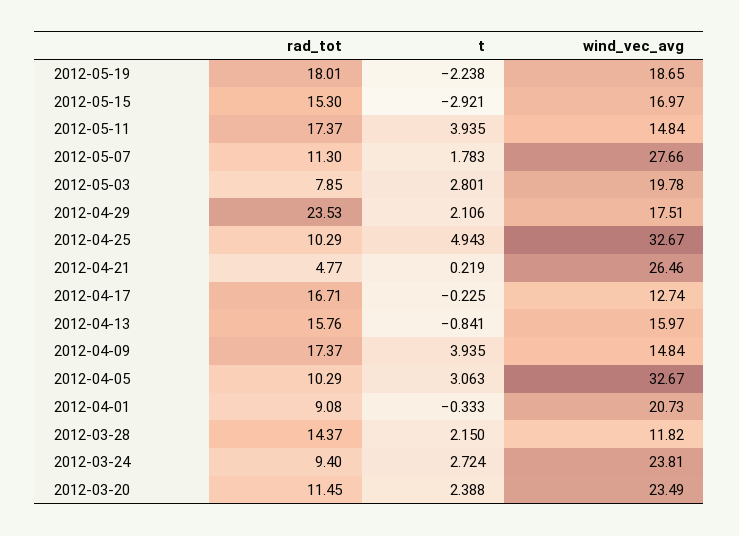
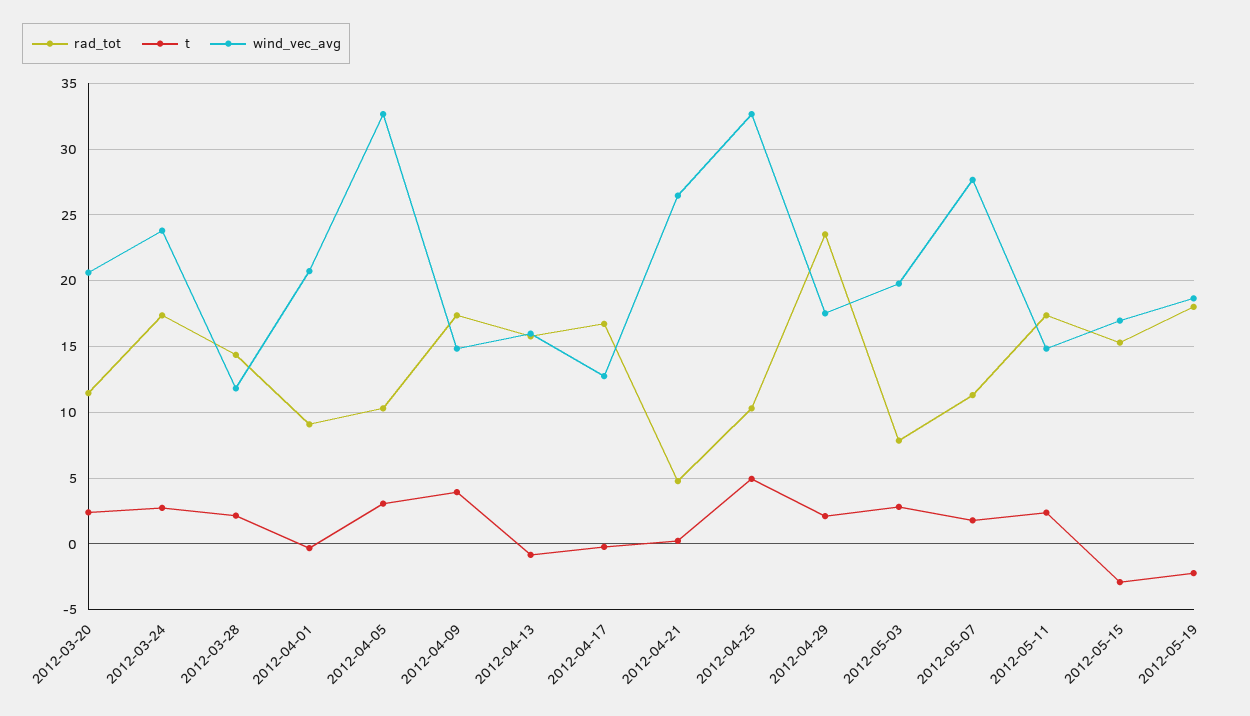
t, 2012-05-11: 3.935 -> 2.5
rad_tot, 2012-03-24: 9.4 -> 17.5
wind_vec_avg, 2012-03-20: 23.49 -> 20.5

